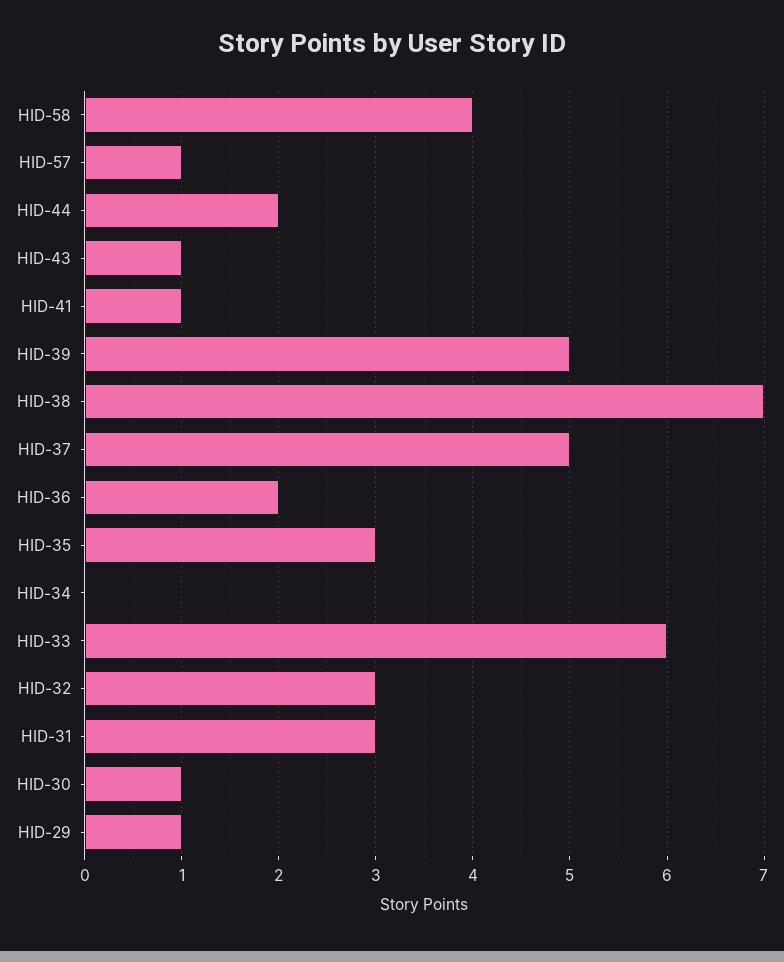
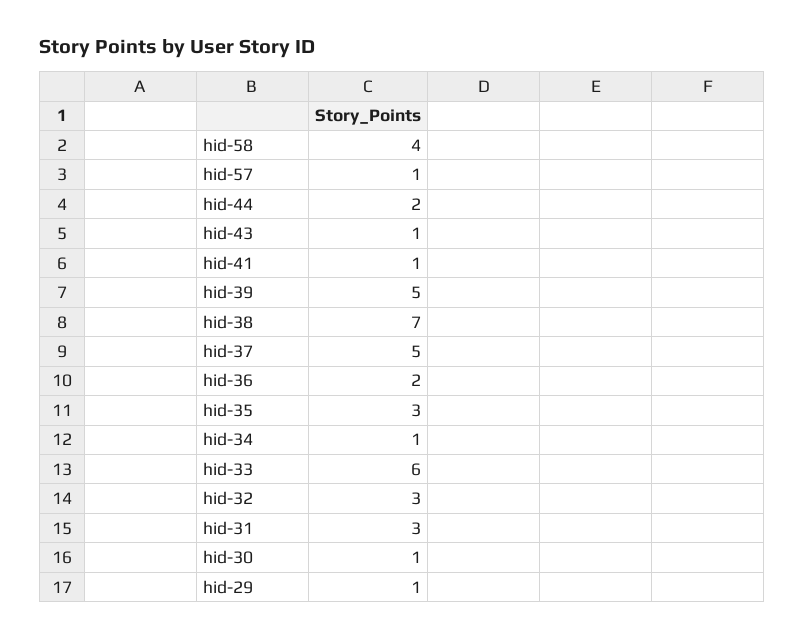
HID-34: 0 -> 1

